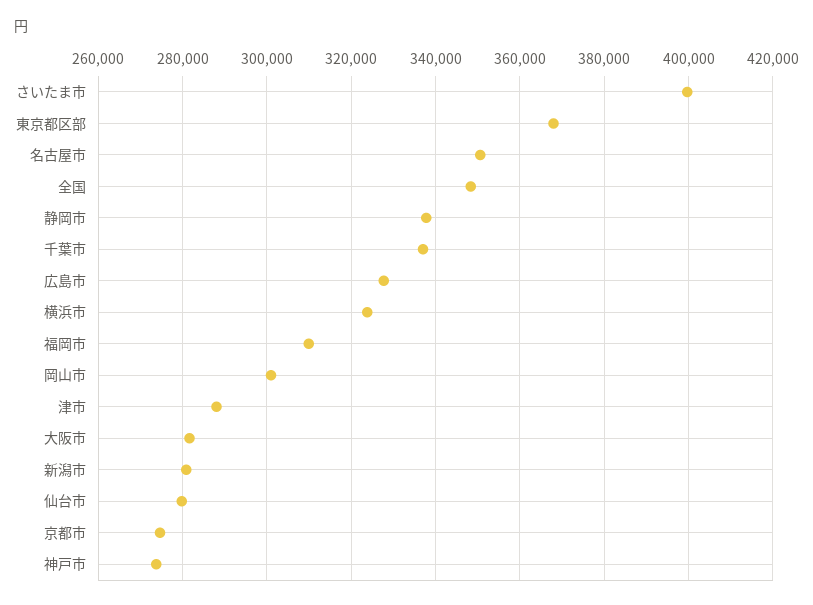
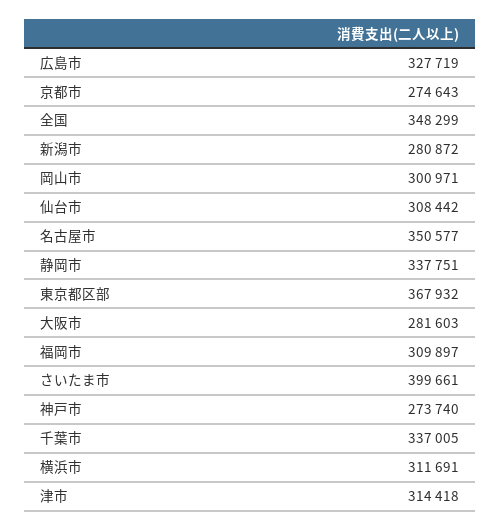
横浜市: 324000 -> 311691
津市: 288000 -> 314418
仙台市: 280000 -> 308442

